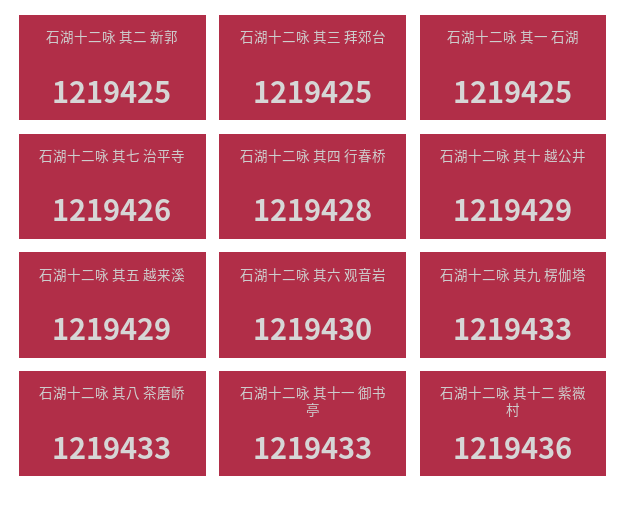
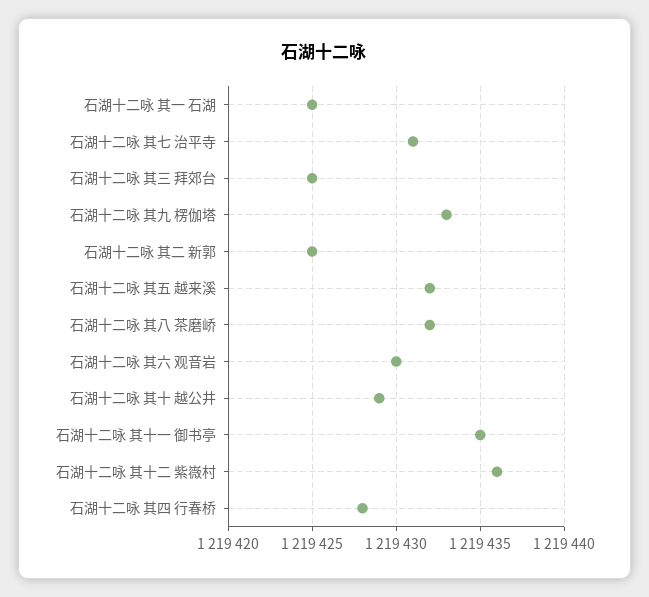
石湖十二咏 其七 治平寺: 1219426 -> 1219431
石湖十二咏 其五 越来溪: 1219429 -> 1219432
石湖十二咏 其八 茶磨峤: 1219433 -> 1219432
石湖十二咏 其十一 御书亭: 1219433 -> 1219435

